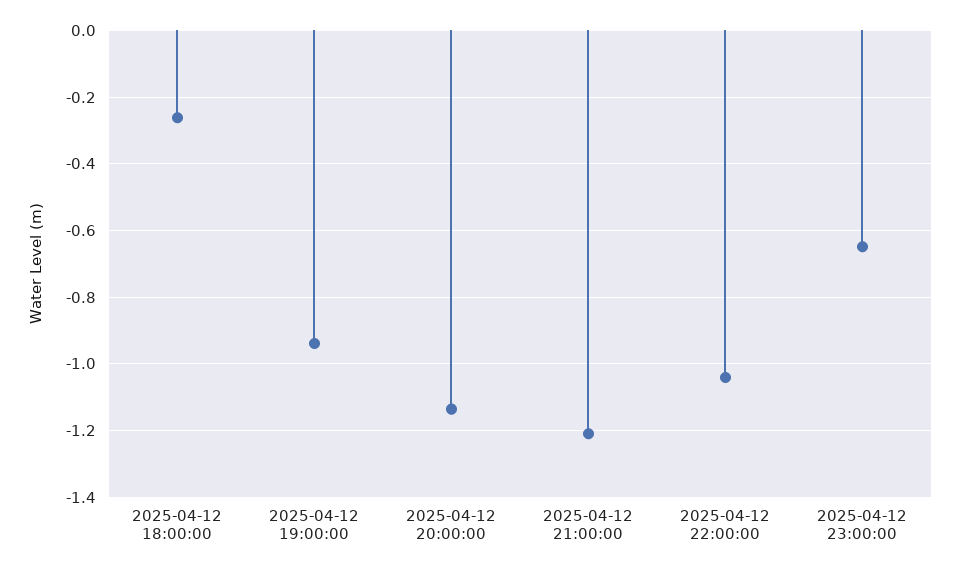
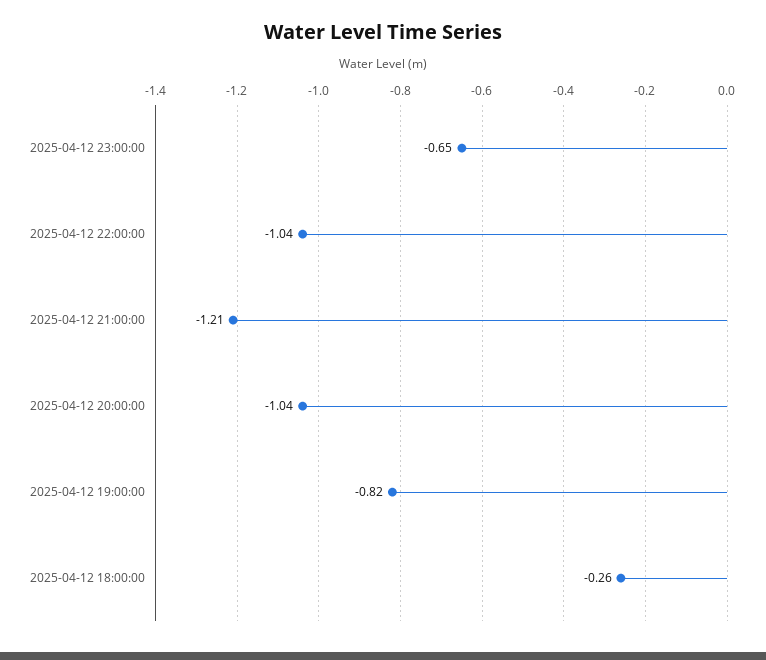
2025-04-12 19:00:00: -0.94 -> -0.82
2025-04-12 20:00:00: -1.14 -> -1.04

